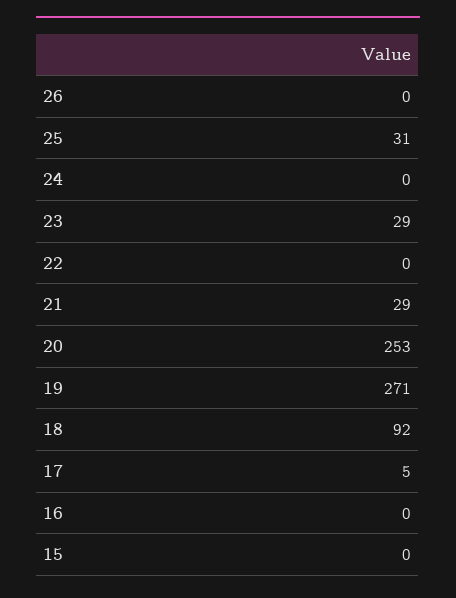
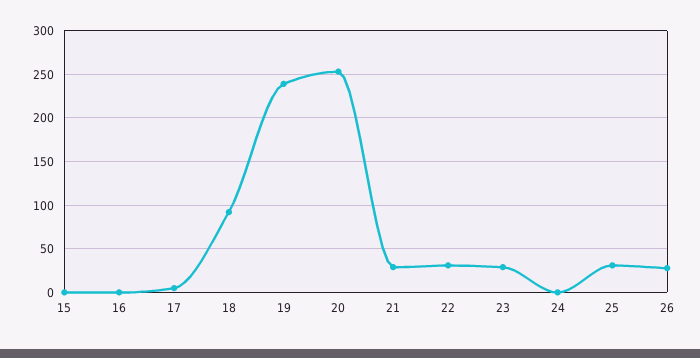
26: 0 -> 30
22: 0 -> 30
19: 271 -> 240

